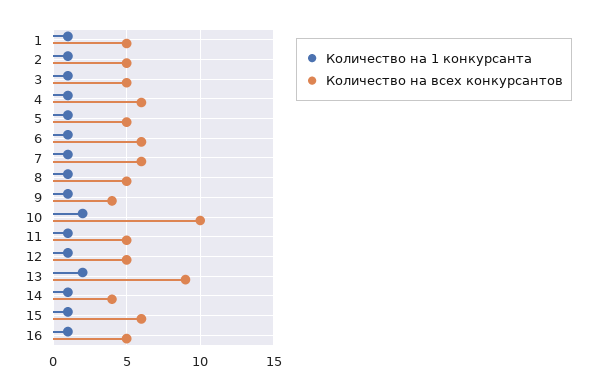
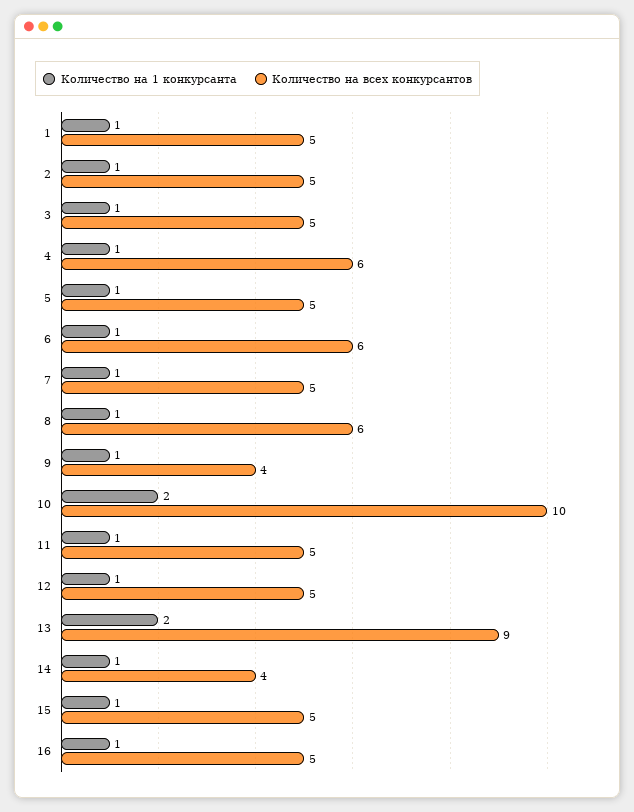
Количество на всех конкурсантов, 7: 6 -> 5
Количество на всех конкурсантов, 8: 5 -> 6
Количество на всех конкурсантов, 15: 6 -> 5

